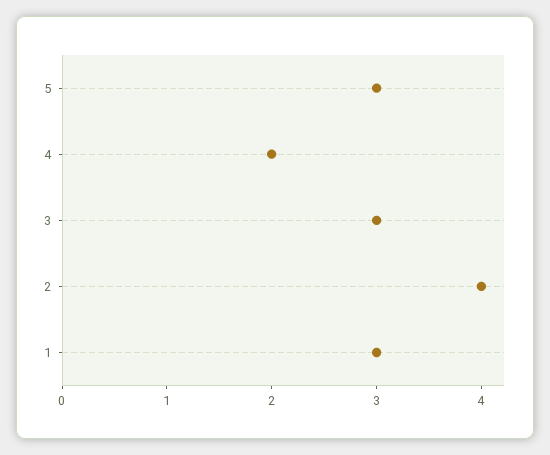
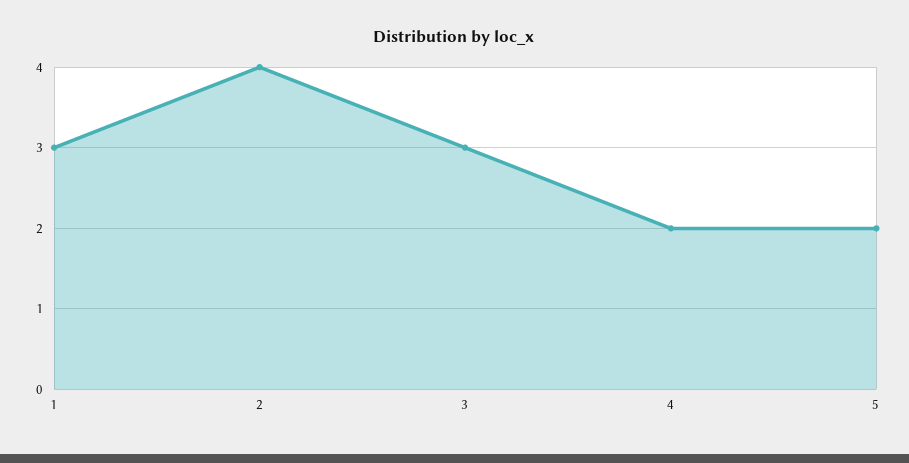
5: 3 -> 2

